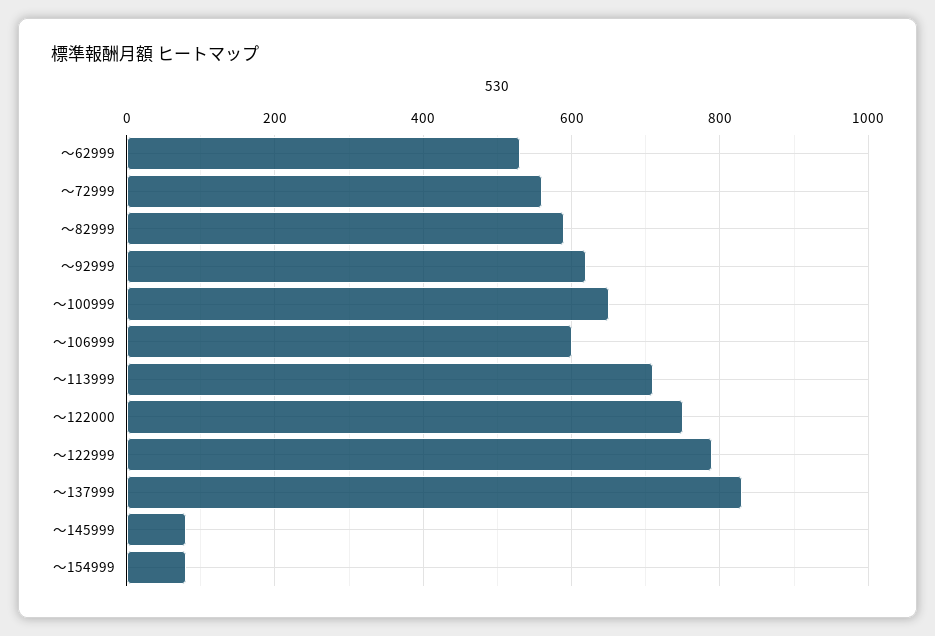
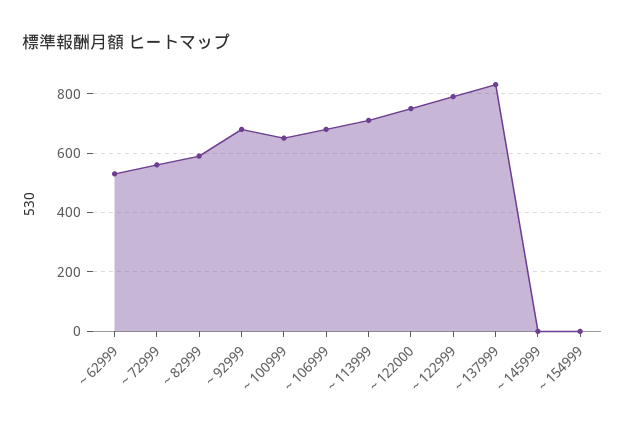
～92999: 620 -> 675
～106999: 600 -> 675
～145999: 80 -> 0
～154999: 80 -> 0

